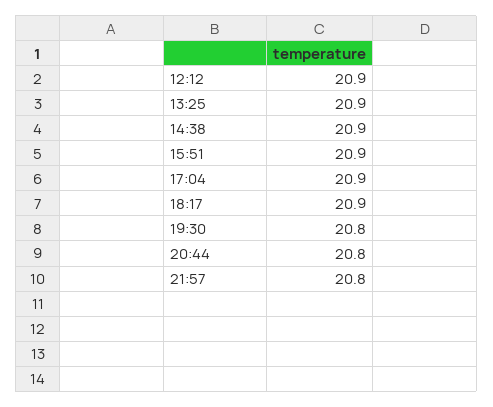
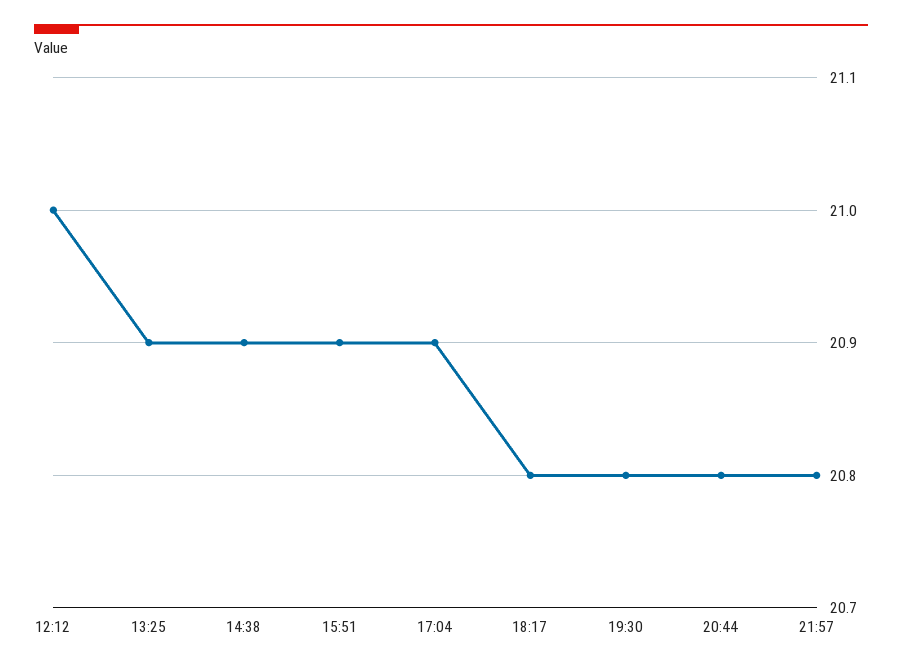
12:12: 20.9 -> 21
18:17: 20.9 -> 20.8

